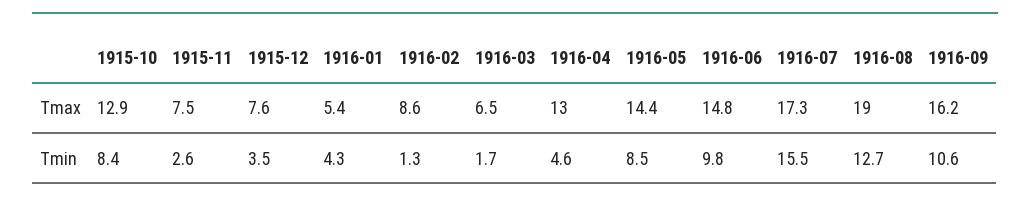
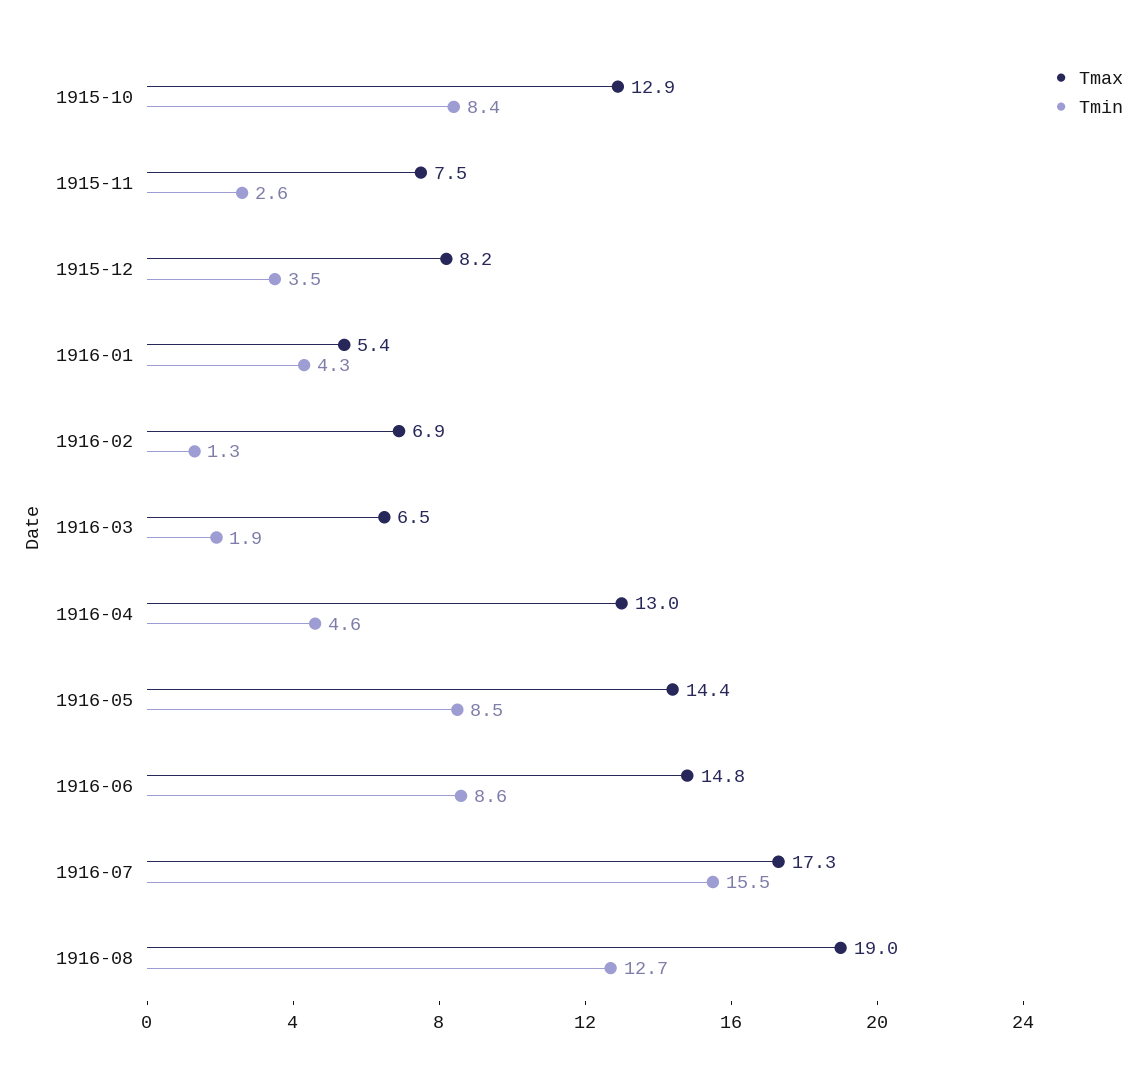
Tmax, 1915-12: 7.6 -> 8.2
Tmax, 1916-02: 8.6 -> 6.9
Tmax, 1916-09: 16.2 -> none
Tmin, 1916-03: 1.7 -> 1.9
Tmin, 1916-06: 9.8 -> 8.6
Tmin, 1916-09: 10.6 -> none

